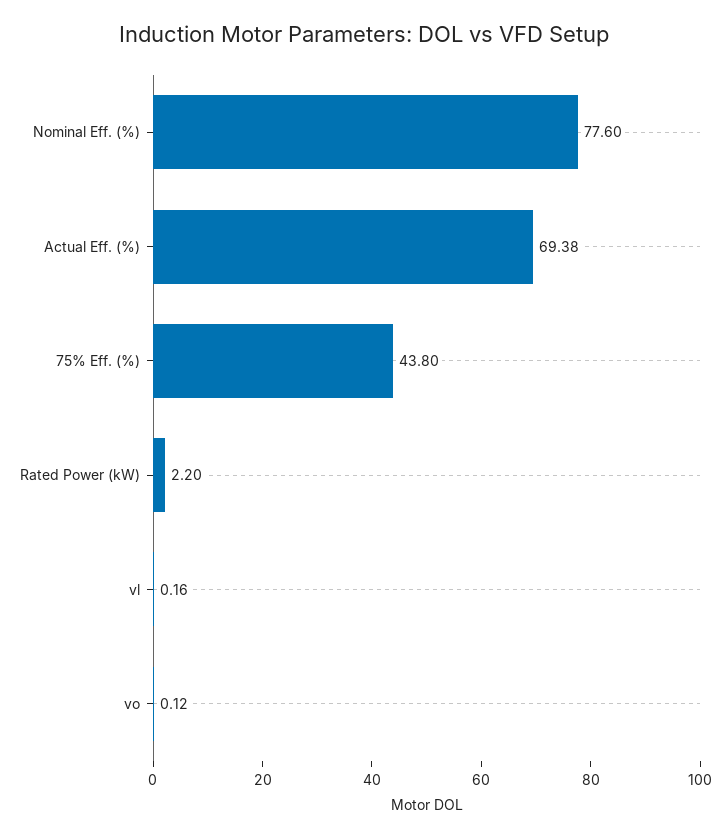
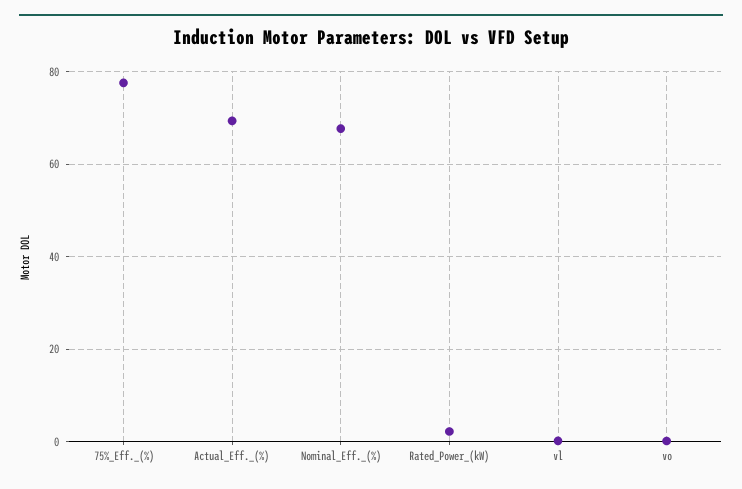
Nominal Eff. (%): 77.6 -> 68
75% Eff. (%): 43.8 -> 78

